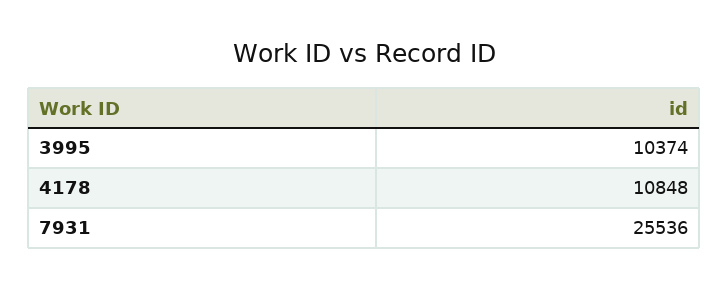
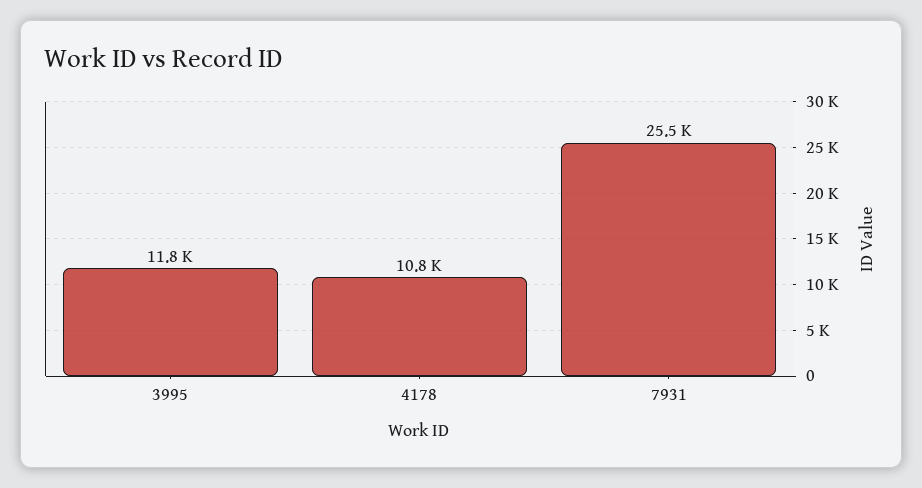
3995: 10374 -> 11800

